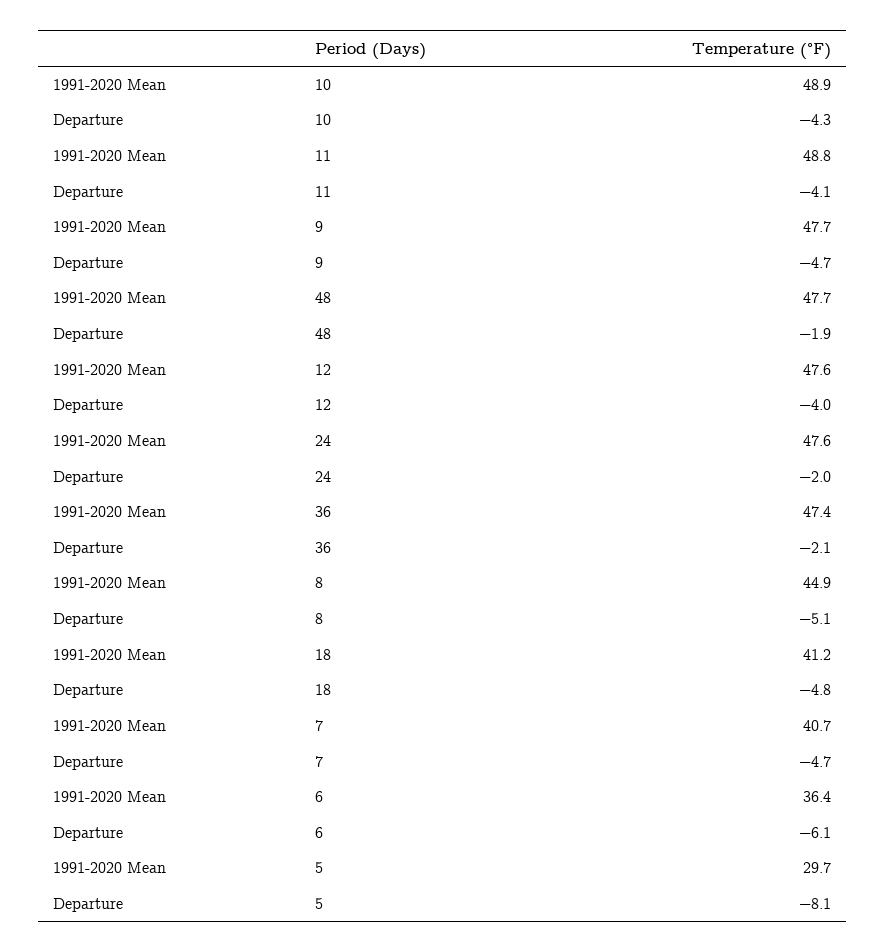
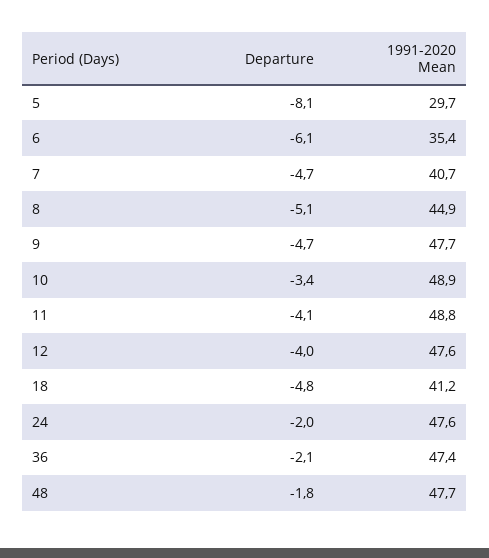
Departure, 10: -4.3 -> -3.4
Departure, 48: -1.9 -> -1.8
1991-2020 Mean, 6: 36.4 -> 35.4

